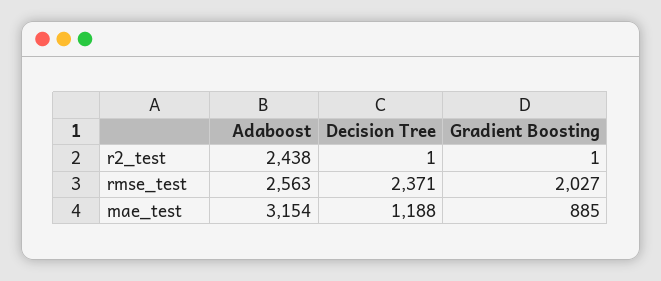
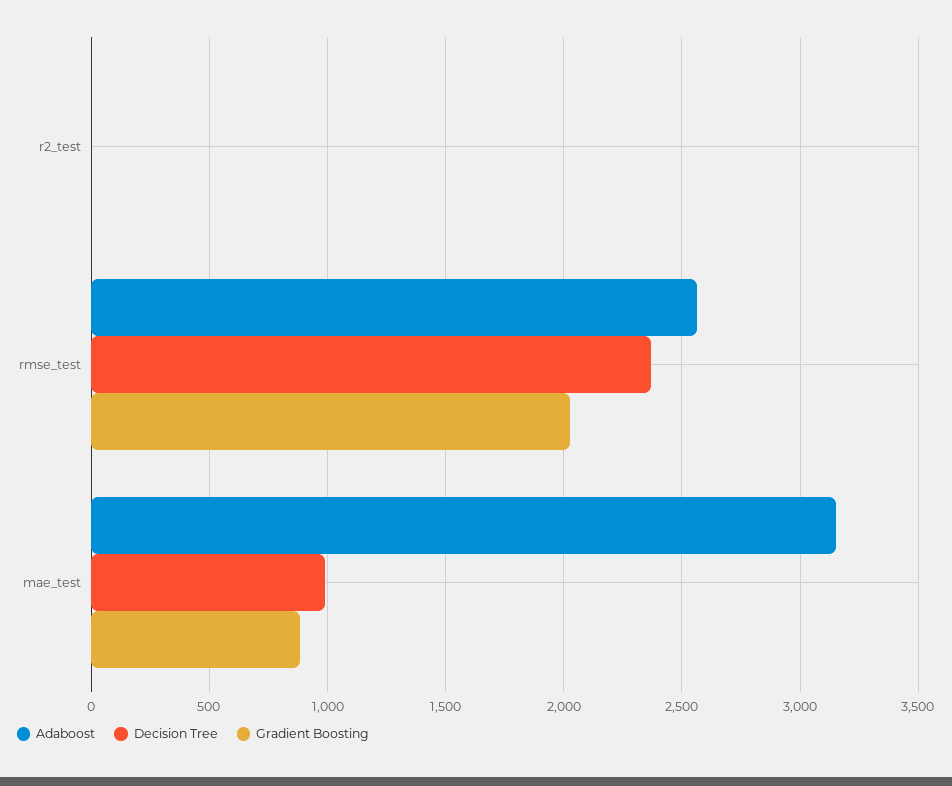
Adaboost, r2_test: 2438 -> 0
Decision Tree, mae_test: 1188 -> 1000

